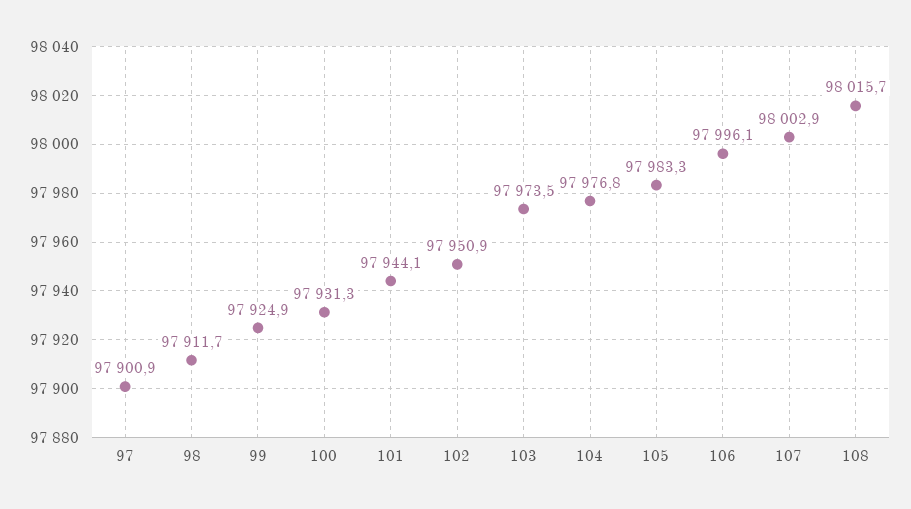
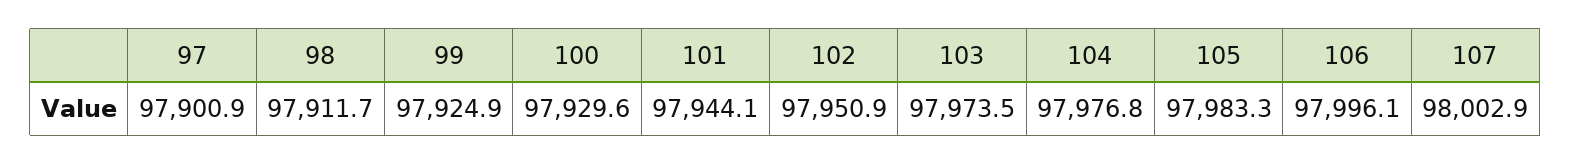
100: 97931.3 -> 97929.6
108: 98015.7 -> none

